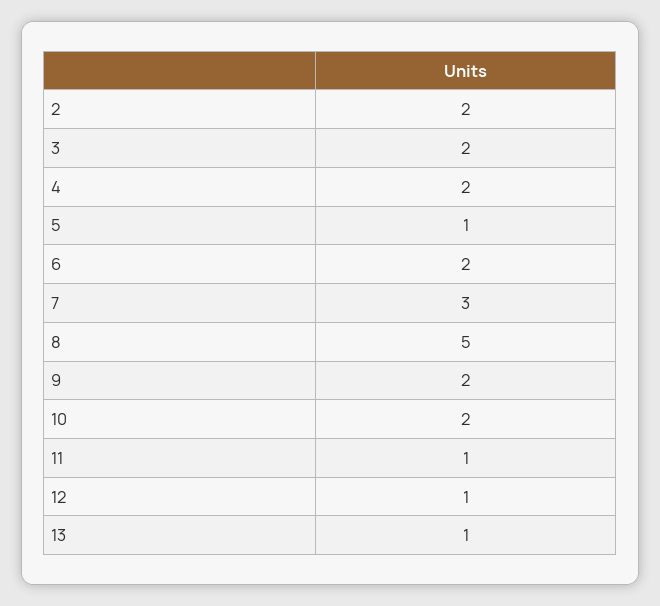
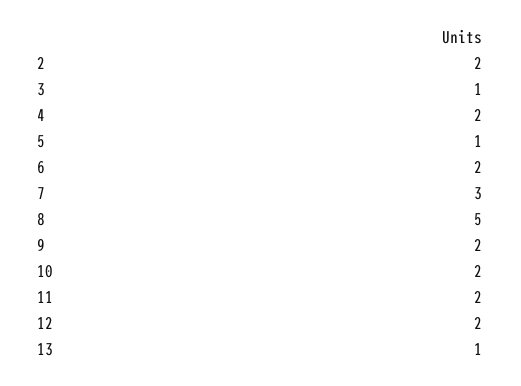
3: 2 -> 1
11: 1 -> 2
12: 1 -> 2

